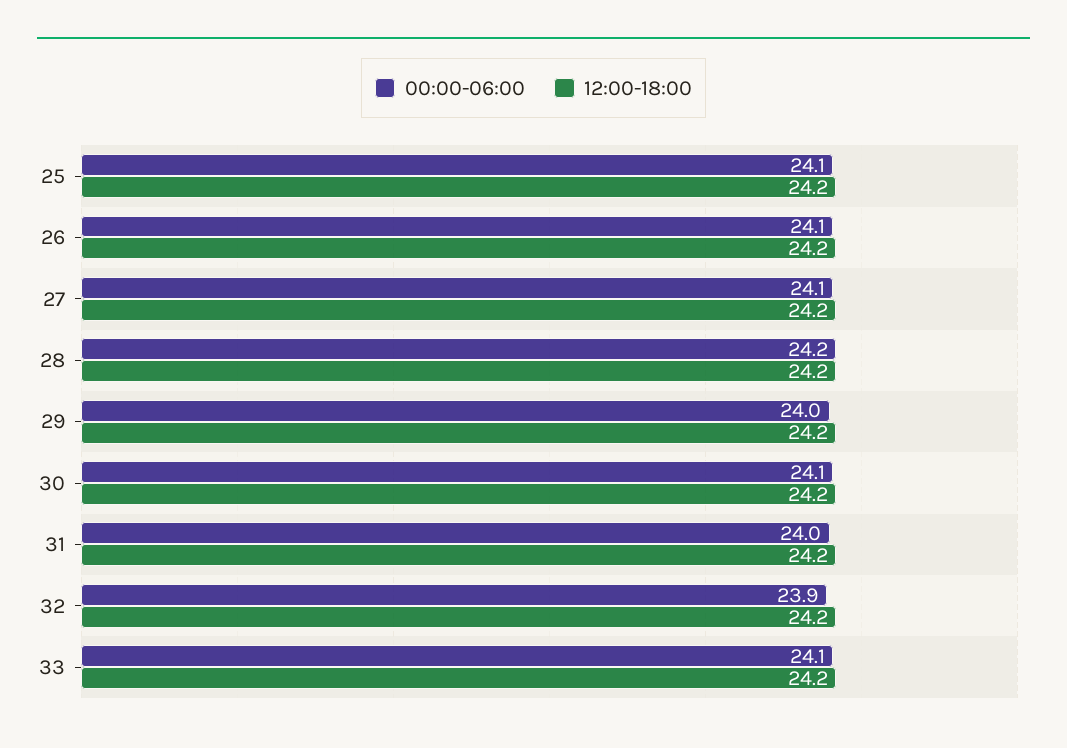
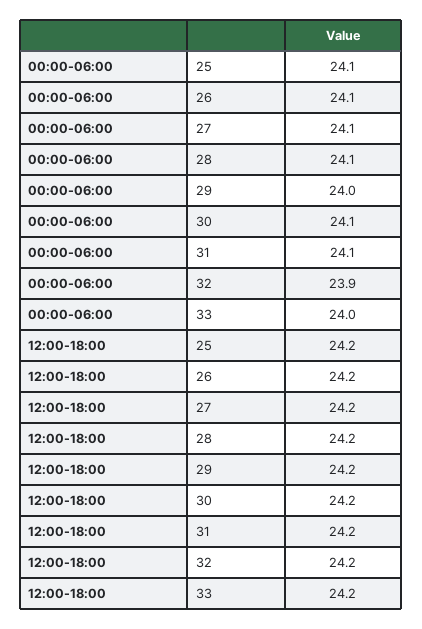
00:00-06:00, 28: 24.2 -> 24.1
00:00-06:00, 31: 24 -> 24.1
00:00-06:00, 33: 24.1 -> 24

